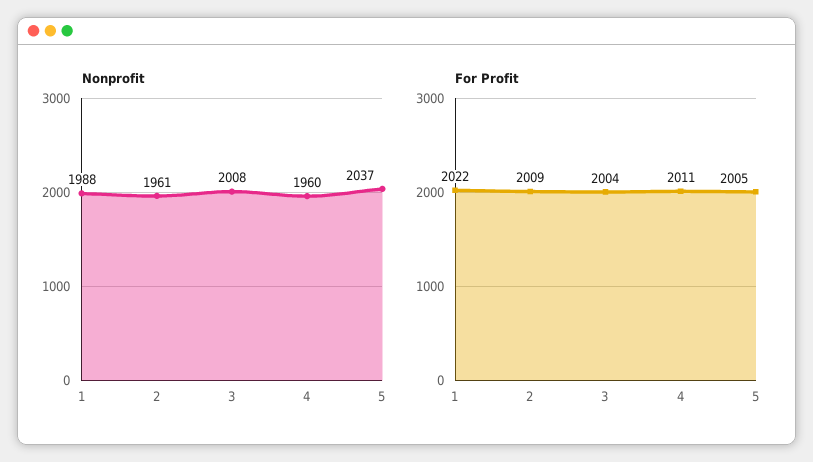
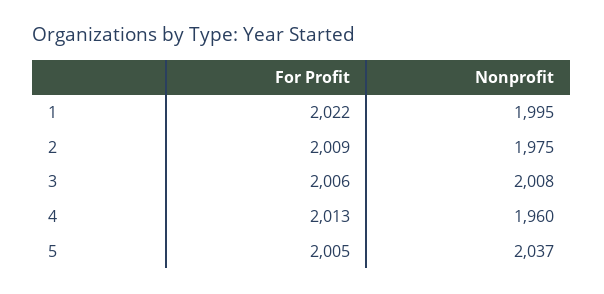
Nonprofit, 1: 1988 -> 1995
Nonprofit, 2: 1961 -> 1975
For Profit, 3: 2004 -> 2006
For Profit, 4: 2011 -> 2013

